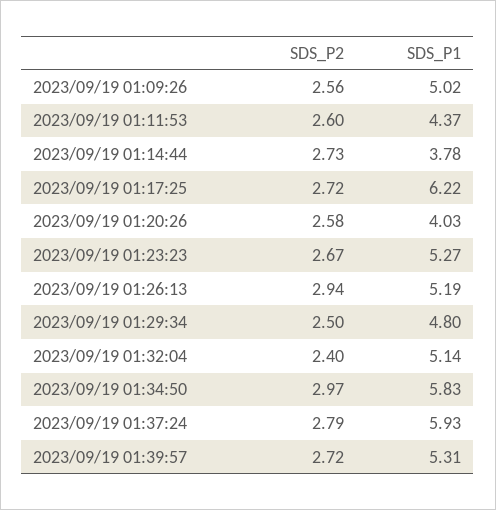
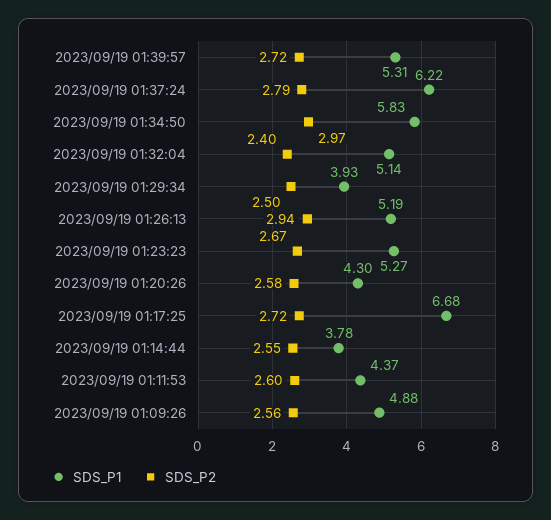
SDS_P1, 2023/09/19 01:09:26: 5.02 -> 4.88
SDS_P2, 2023/09/19 01:14:44: 2.73 -> 2.55
SDS_P1, 2023/09/19 01:17:25: 6.22 -> 6.68
SDS_P1, 2023/09/19 01:20:26: 4.03 -> 4.3
SDS_P1, 2023/09/19 01:29:34: 4.8 -> 3.93
SDS_P1, 2023/09/19 01:37:24: 5.93 -> 6.22

